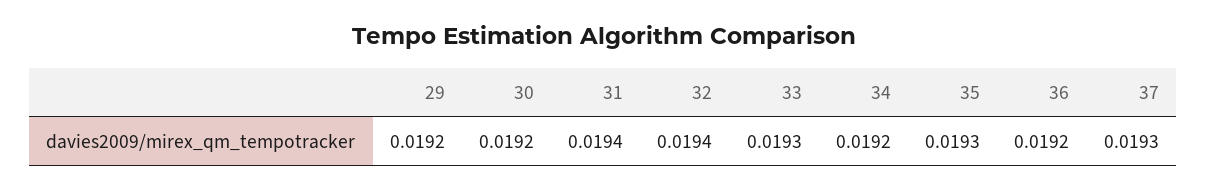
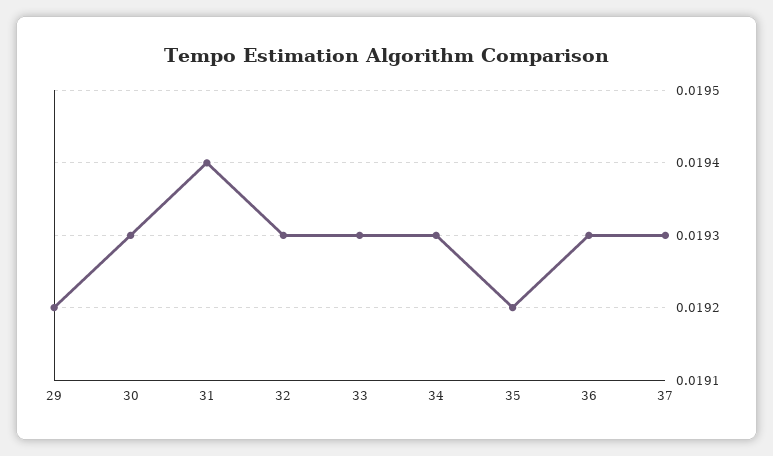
30: 0.0192 -> 0.0193
32: 0.0194 -> 0.0193
34: 0.0192 -> 0.0193
35: 0.0193 -> 0.0192
36: 0.0192 -> 0.0193

